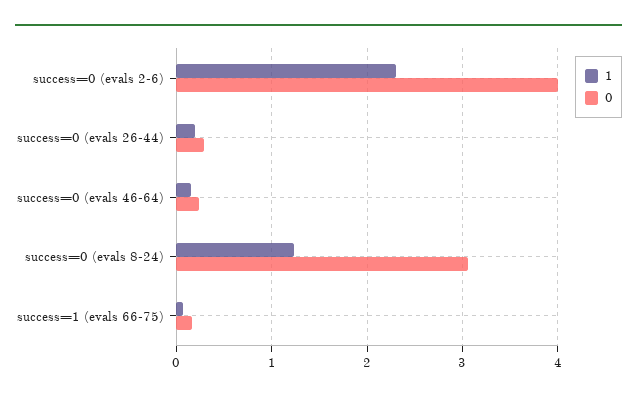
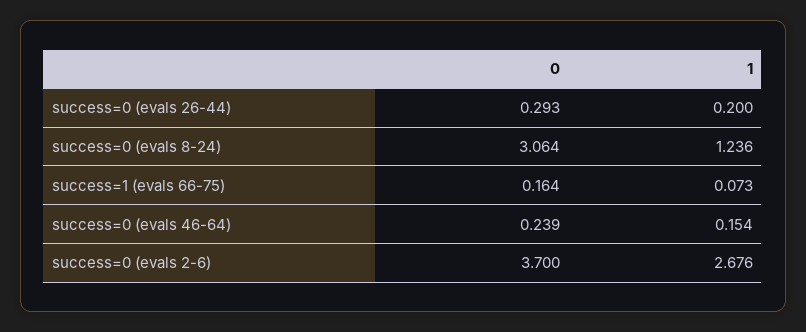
1, success=0 (evals 2-6): 2.3 -> 2.676
0, success=0 (evals 2-6): 4 -> 3.7

